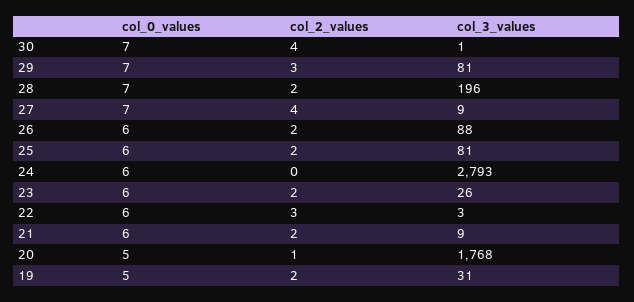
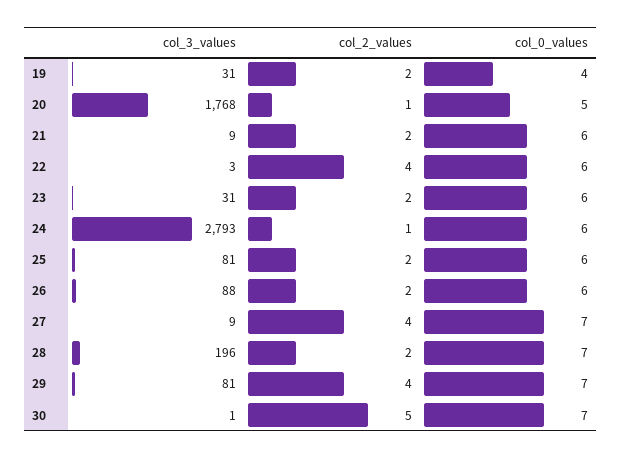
col_2_values, 30: 4 -> 5
col_2_values, 29: 3 -> 4
col_2_values, 24: 0 -> 1
col_3_values, 23: 26 -> 31
col_2_values, 22: 3 -> 4
col_0_values, 19: 5 -> 4

